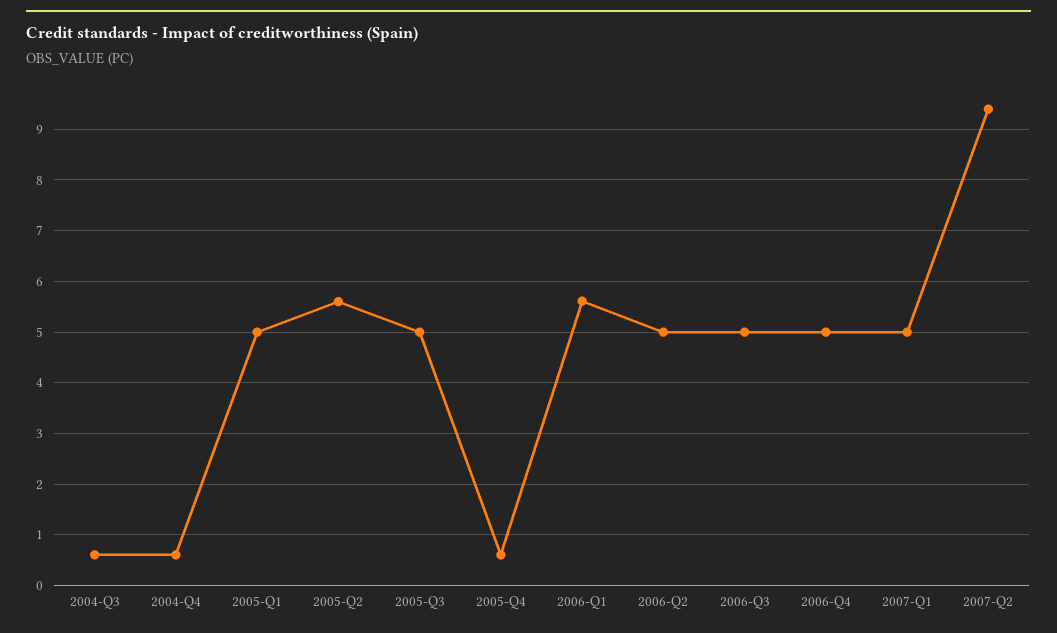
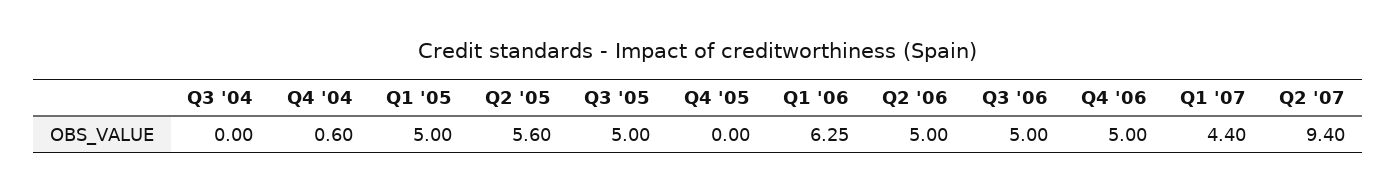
2004-Q3: 0.6 -> 0
2005-Q4: 0.6 -> 0
2006-Q1: 5.6 -> 6.25
2007-Q1: 5 -> 4.4

